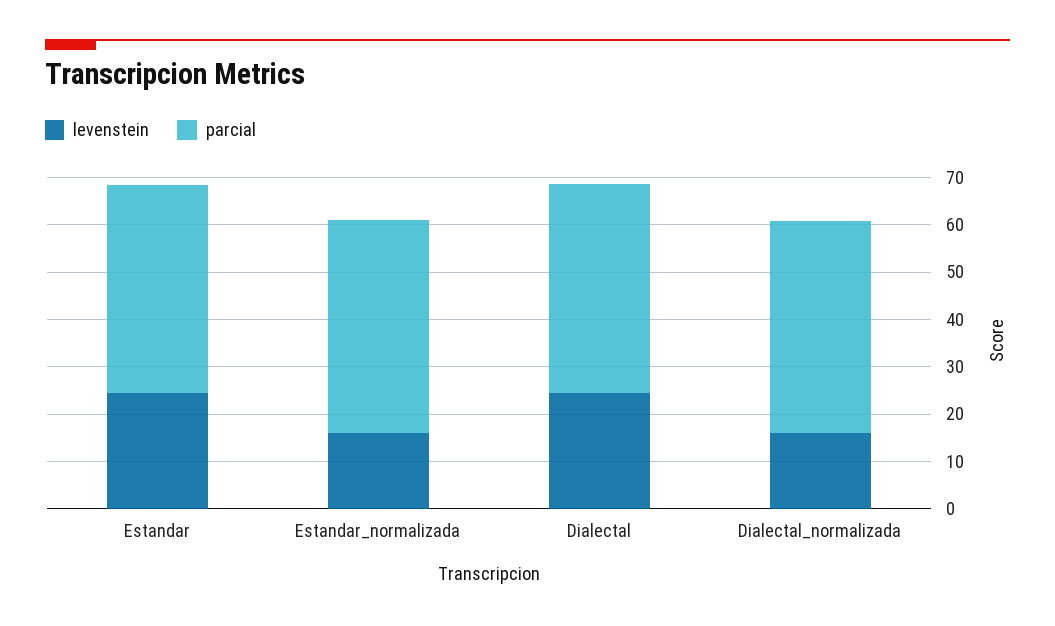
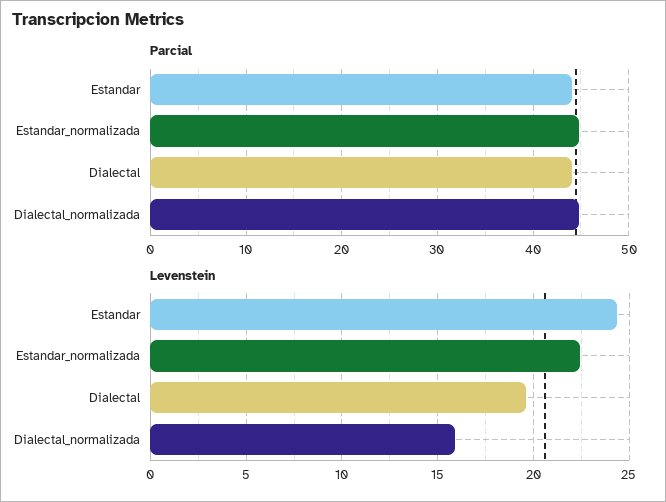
levenstein, Estandar_normalizada: 16 -> 22.5
levenstein, Dialectal: 24 -> 19.5

